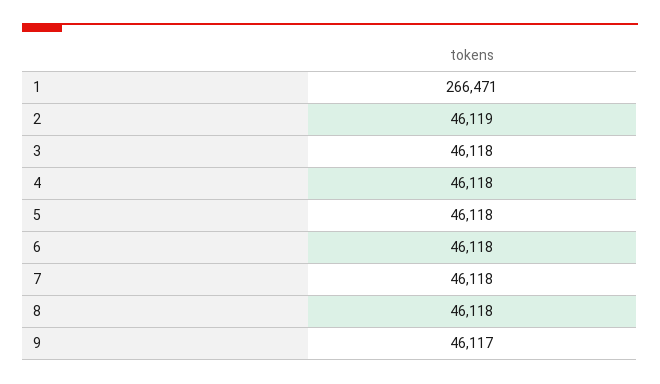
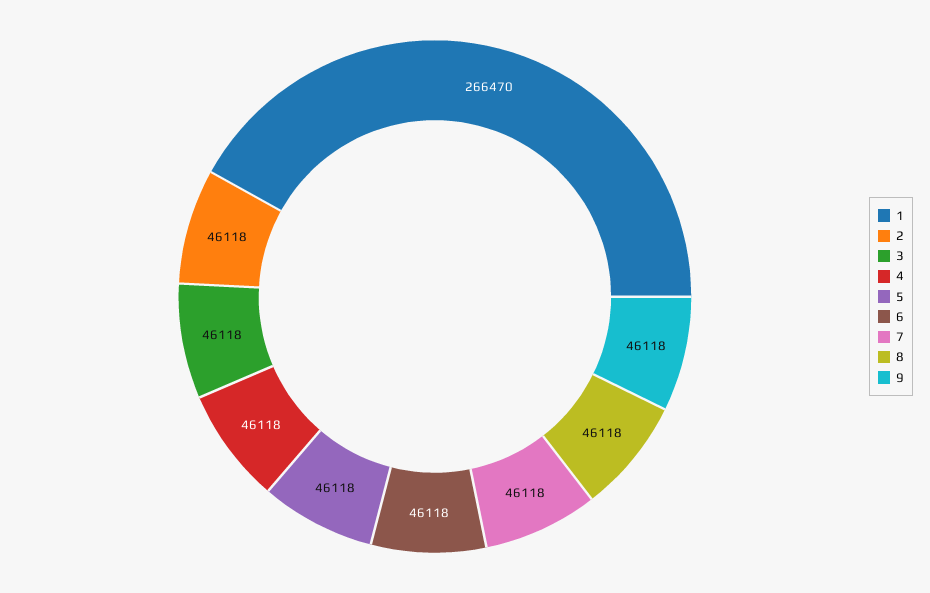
1: 266471 -> 266470
2: 46119 -> 46118
9: 46117 -> 46118

